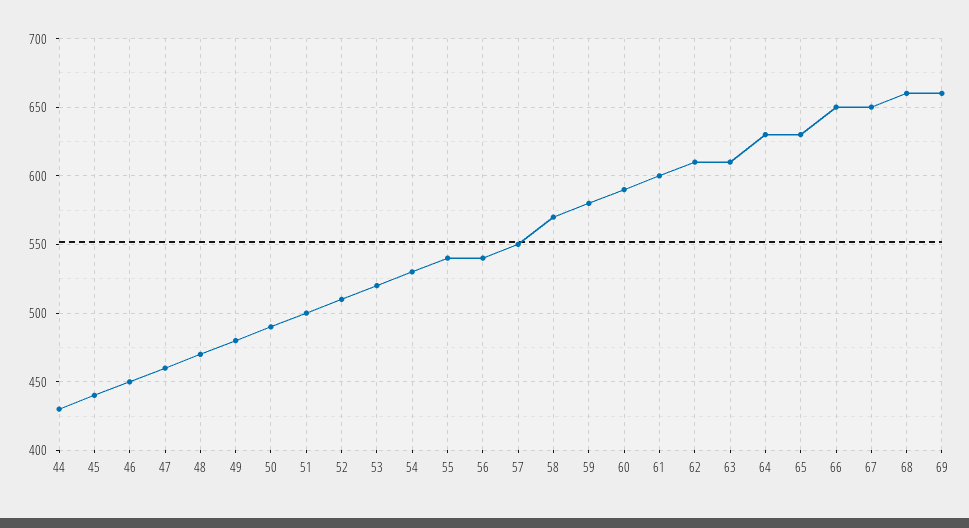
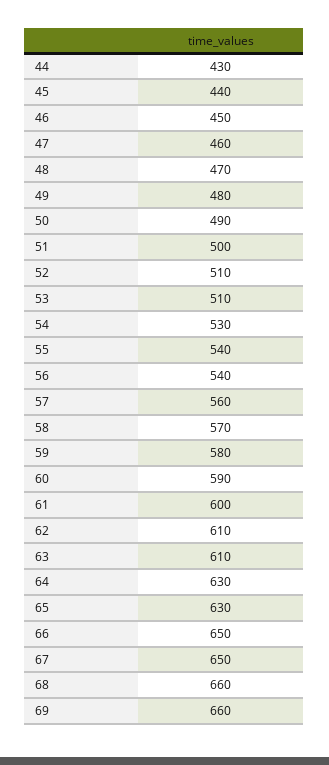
53: 520 -> 510
57: 550 -> 560

